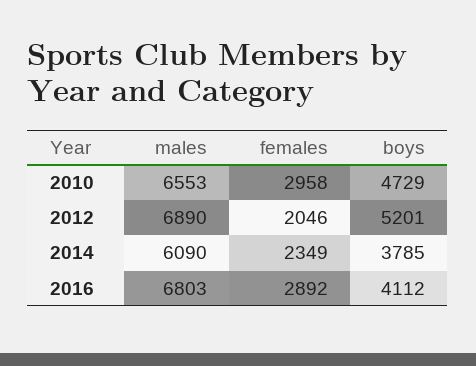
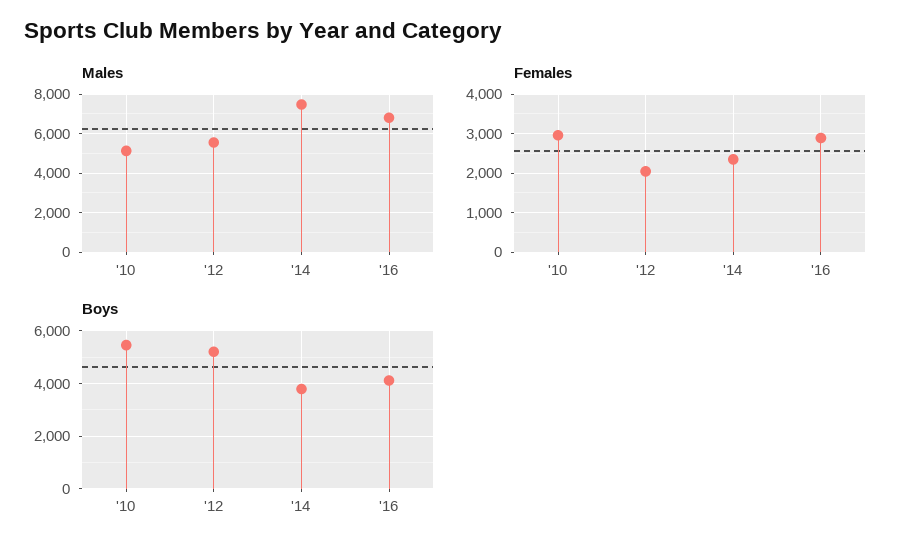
males, 2010: 6553 -> 5000
boys, 2010: 4729 -> 5500
males, 2012: 6890 -> 5500
males, 2014: 6090 -> 7500

